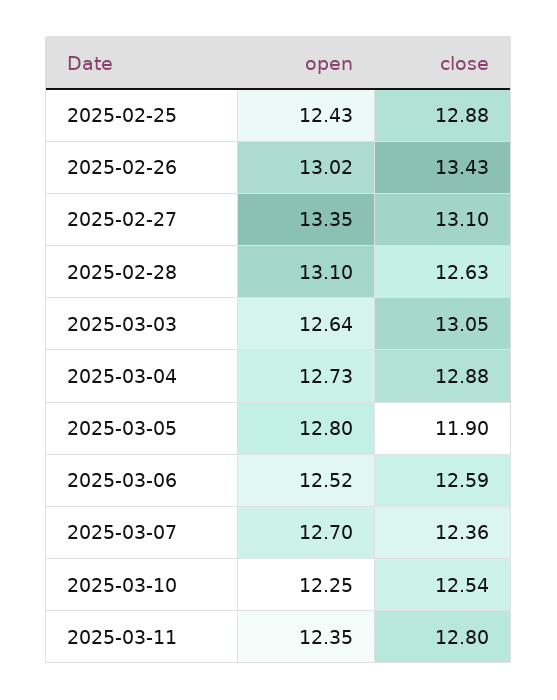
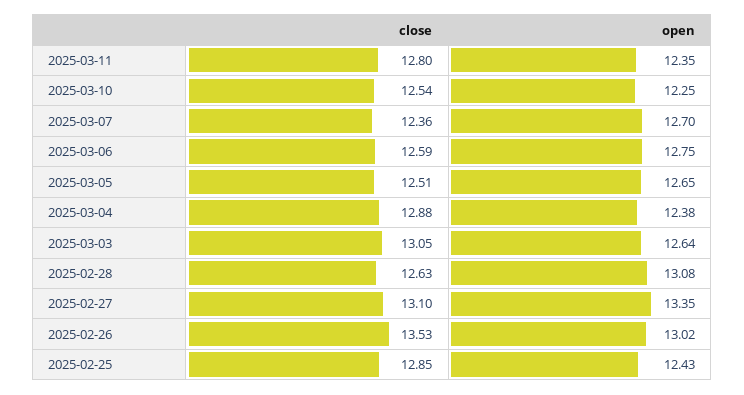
close, 2025-02-25: 12.88 -> 12.85
close, 2025-02-26: 13.43 -> 13.53
open, 2025-02-28: 13.1 -> 13.08
open, 2025-03-04: 12.73 -> 12.38
open, 2025-03-05: 12.8 -> 12.65
close, 2025-03-05: 11.9 -> 12.51
open, 2025-03-06: 12.52 -> 12.75

